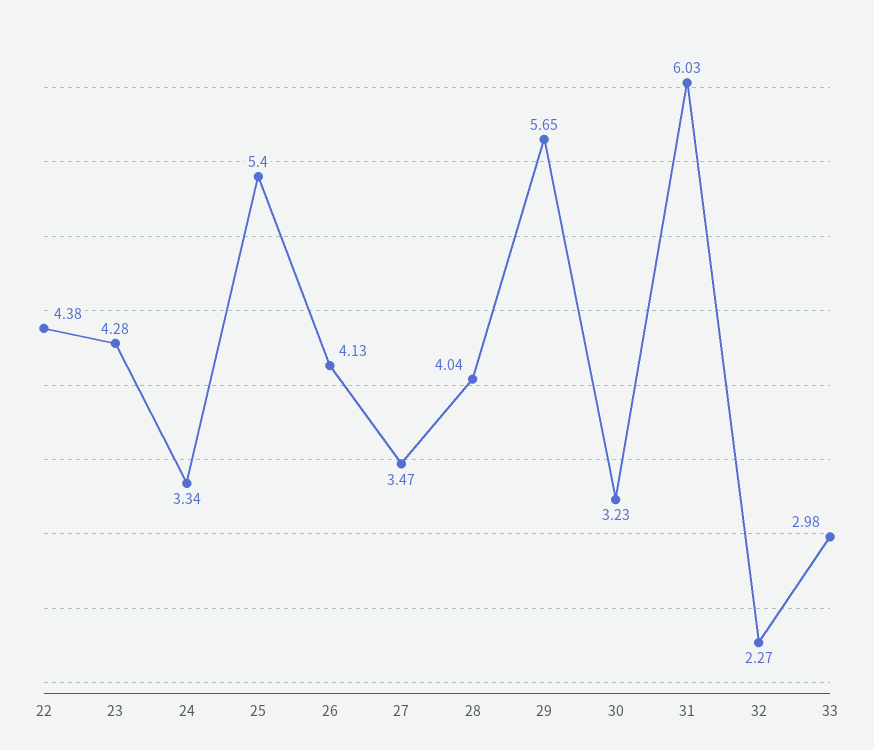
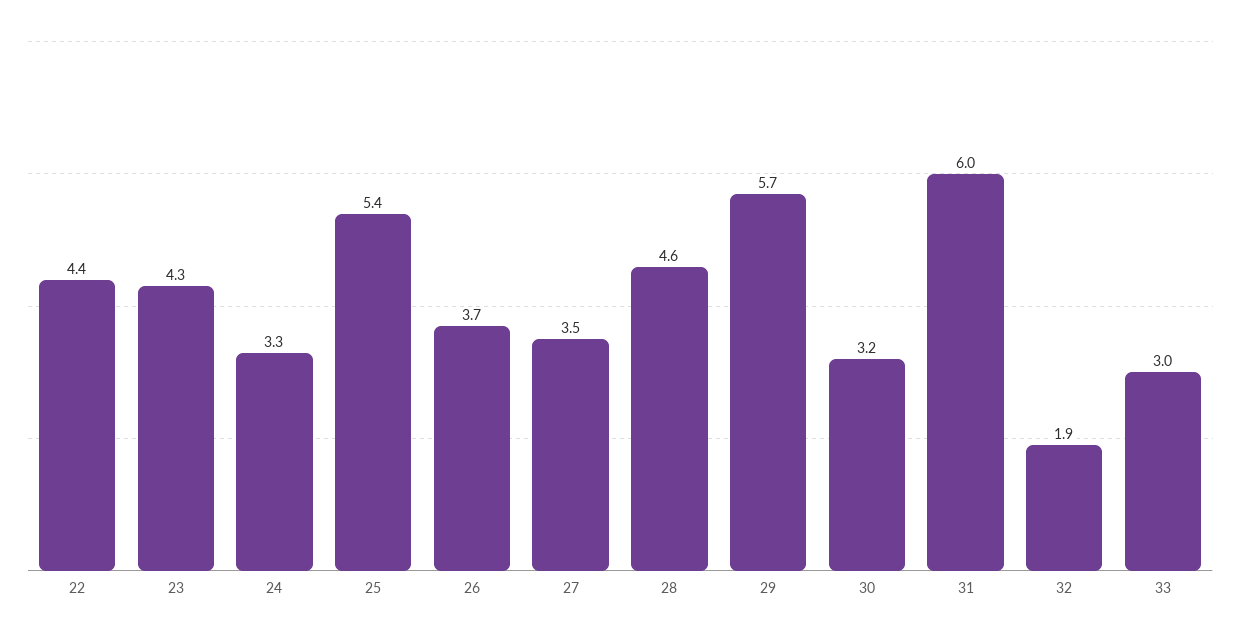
26: 4.13 -> 3.7
28: 4.04 -> 4.6
32: 2.27 -> 1.9

